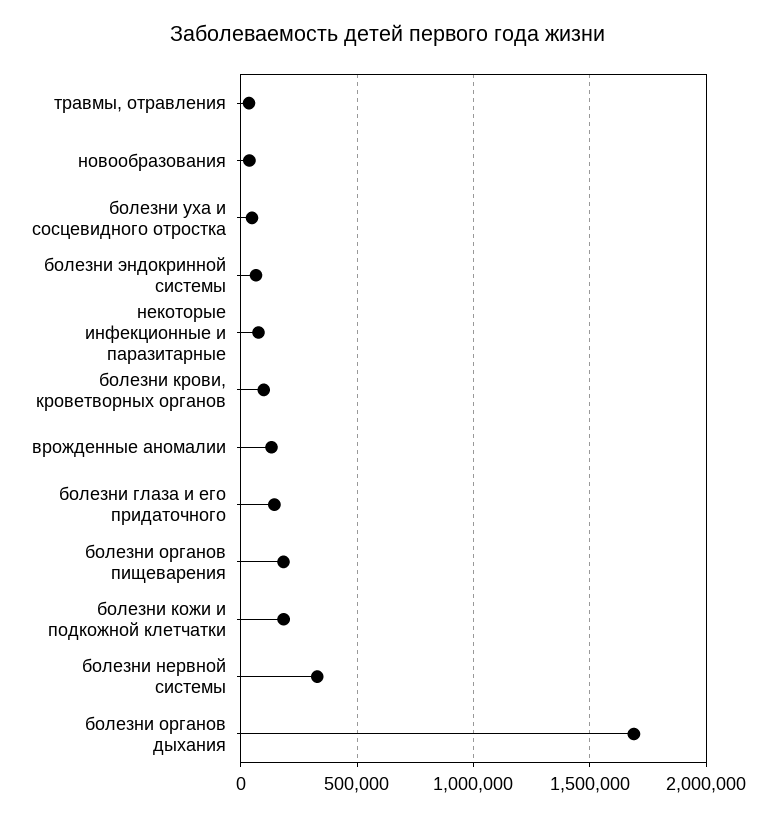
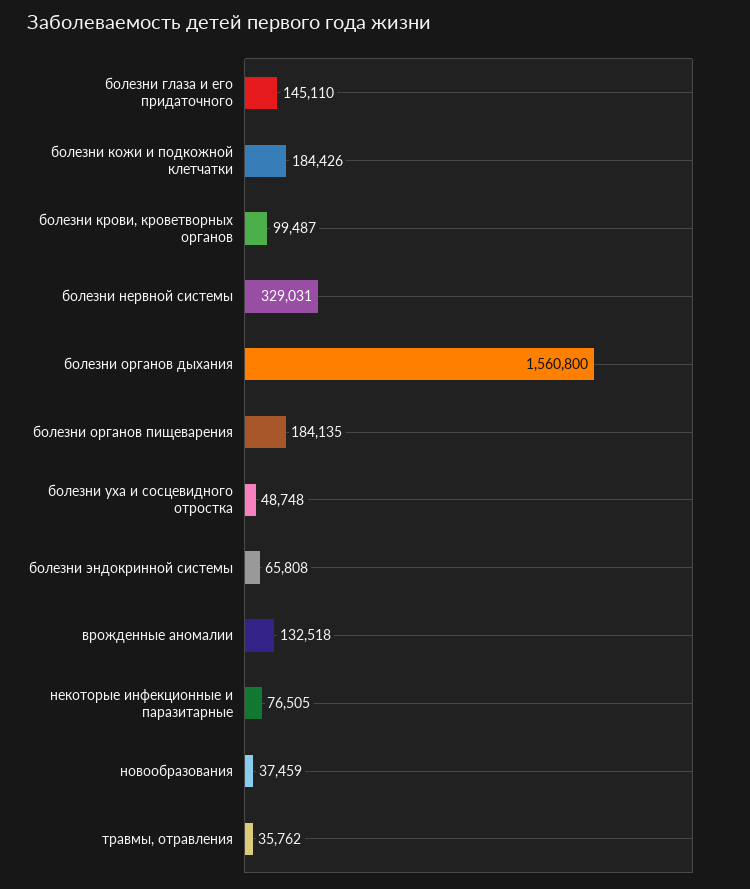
болезни органов дыхания: 1700000 -> 1560800

